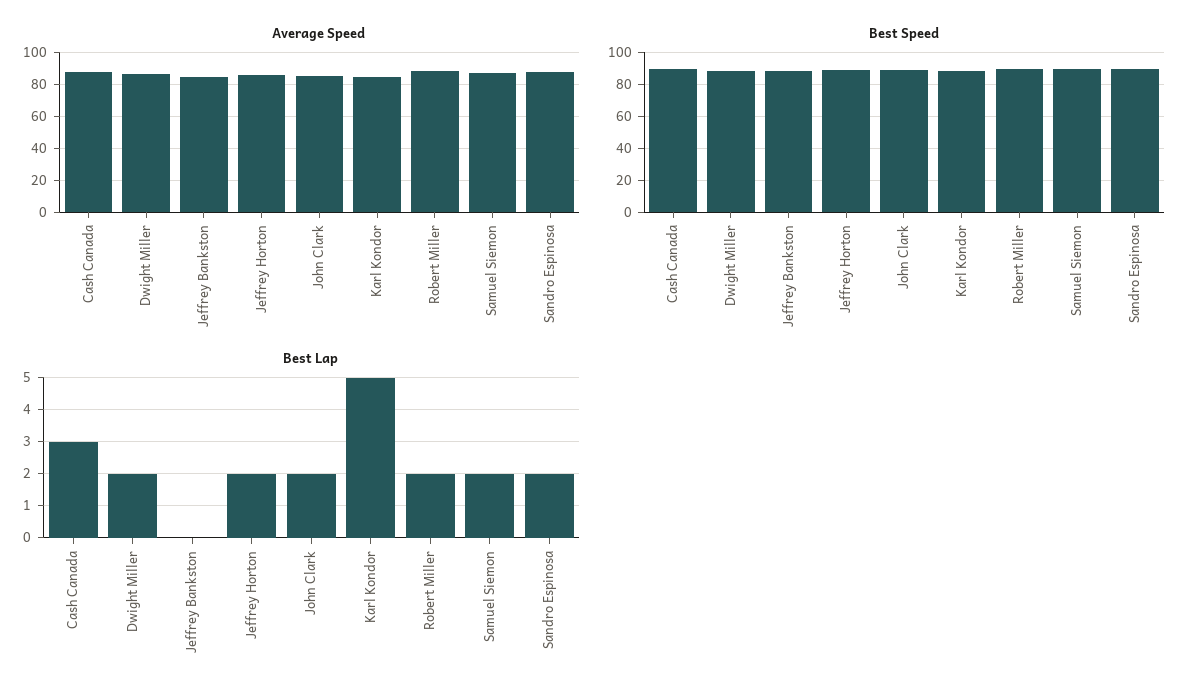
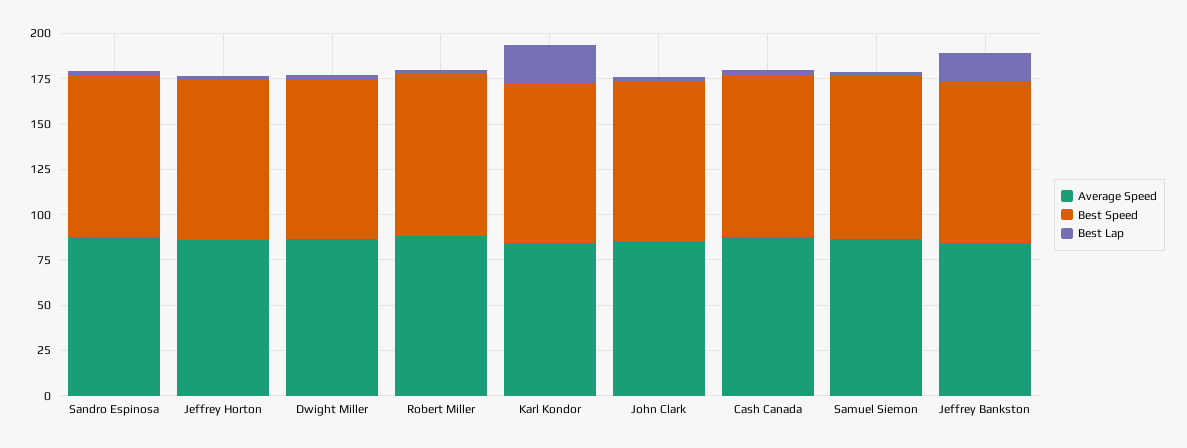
Best Lap, Jeffrey Bankston: 0 -> 15
Best Lap, Karl Kondor: 5 -> 20

